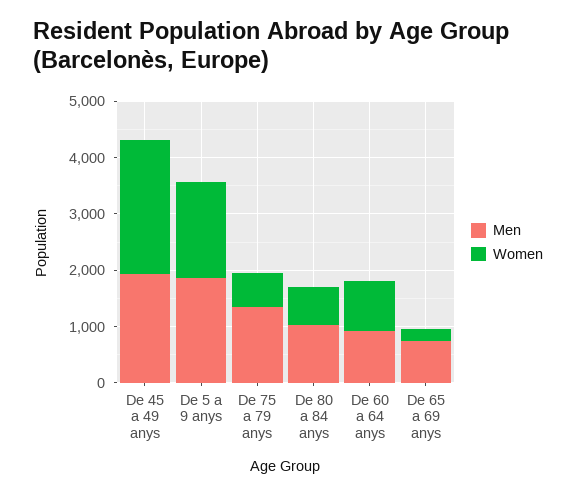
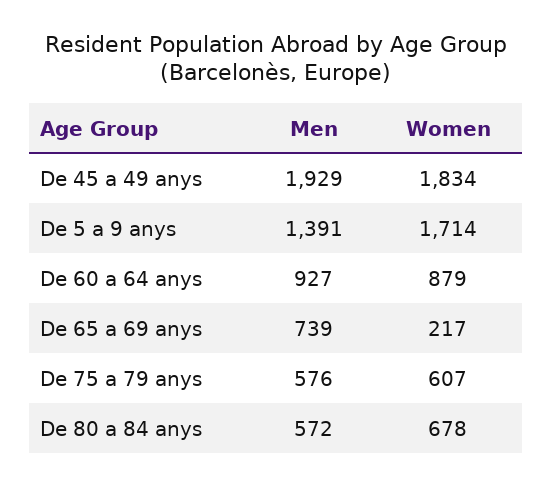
Women, De 45 a 49 anys: 2400 -> 1834
Men, De 5 a 9 anys: 1800 -> 1391
Men, De 75 a 79 anys: 1400 -> 576
Men, De 80 a 84 anys: 1000 -> 572

